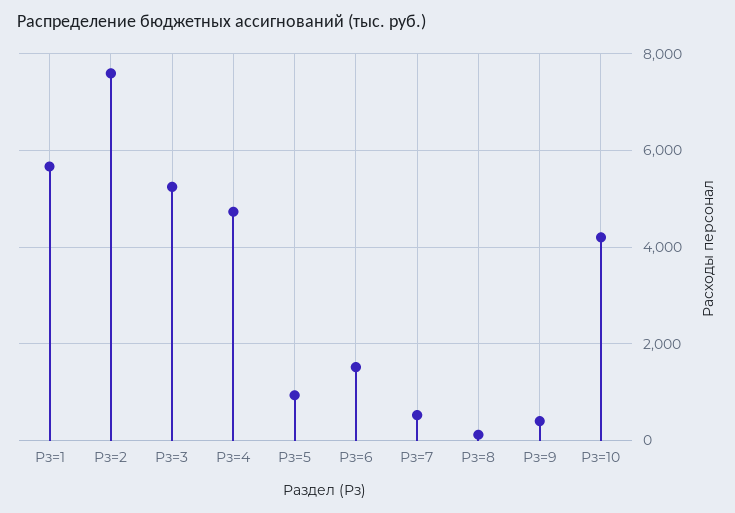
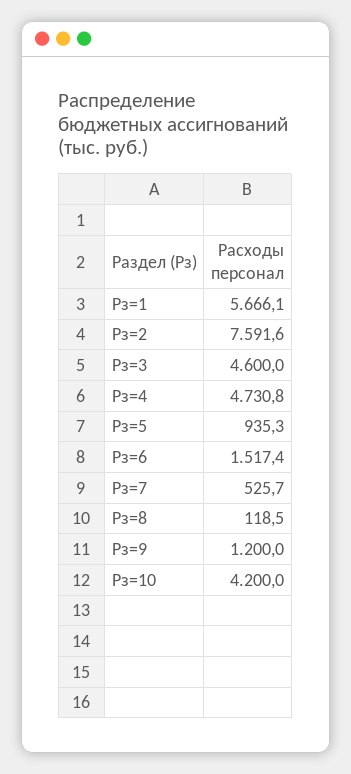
Рз=3: 5200 -> 4600
Рз=9: 400 -> 1200

